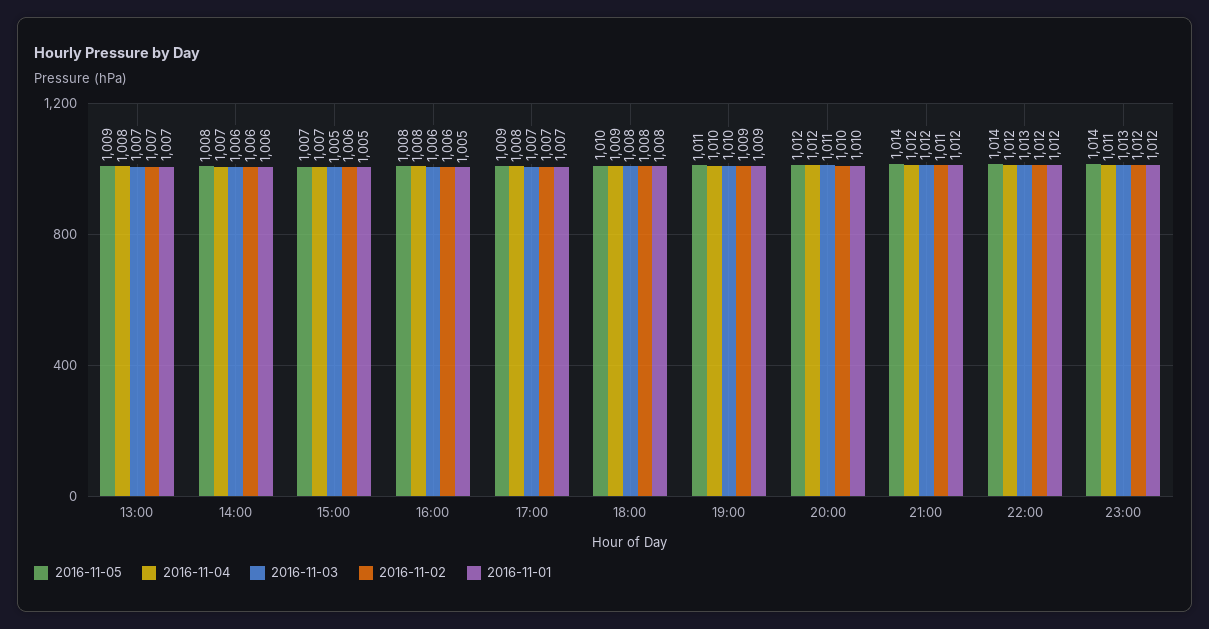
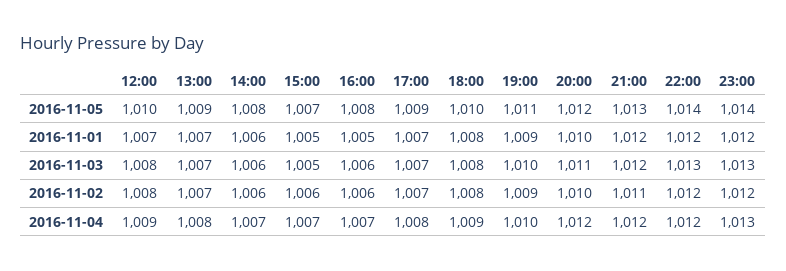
2016-11-04, 16:00: 1008 -> 1007
2016-11-05, 21:00: 1014 -> 1013
2016-11-04, 23:00: 1011 -> 1013
2016-11-05, 12:00: none -> 1010
2016-11-01, 12:00: none -> 1007
2016-11-03, 12:00: none -> 1008
2016-11-02, 12:00: none -> 1008
2016-11-04, 12:00: none -> 1009

